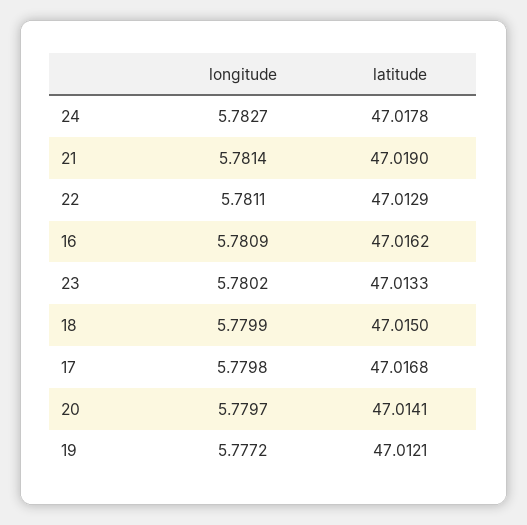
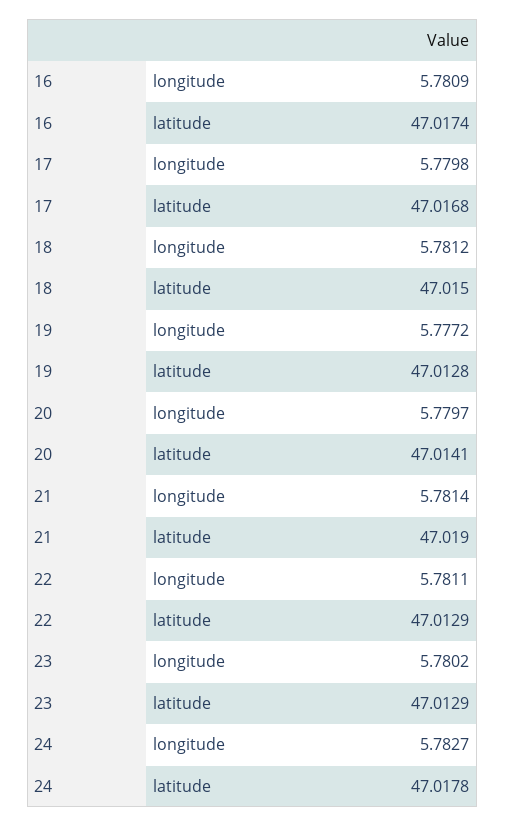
latitude, 16: 47.0162 -> 47.0174
latitude, 23: 47.0133 -> 47.0129
longitude, 18: 5.7799 -> 5.7812
latitude, 19: 47.0121 -> 47.0128

